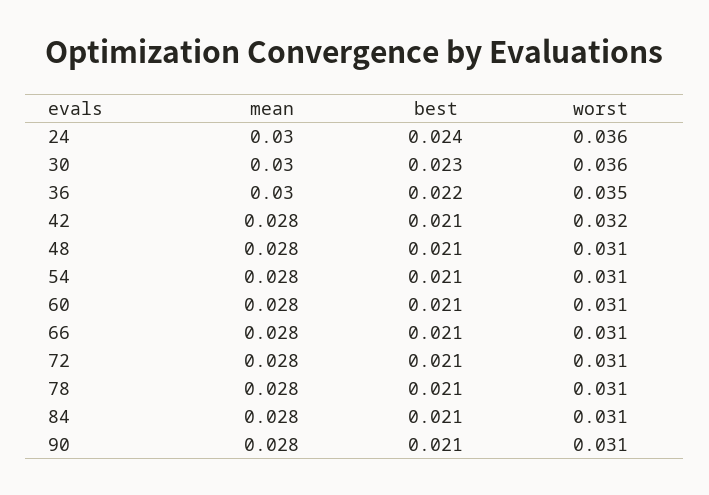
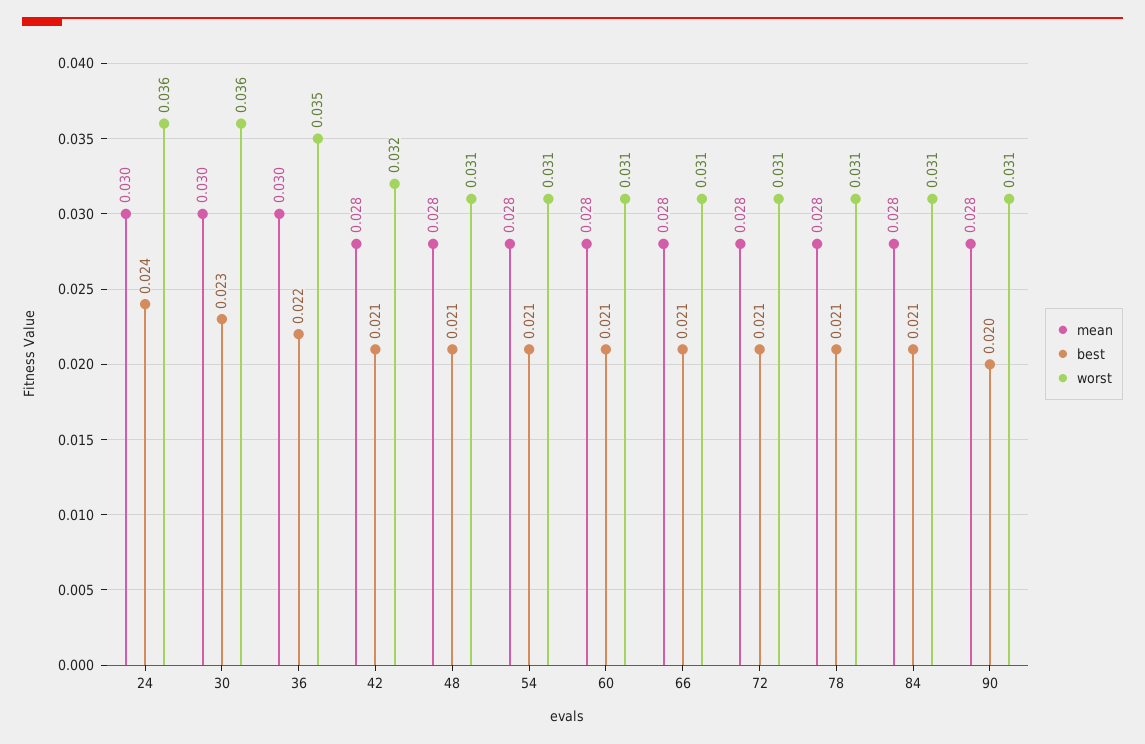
best, 90: 0.021 -> 0.02

